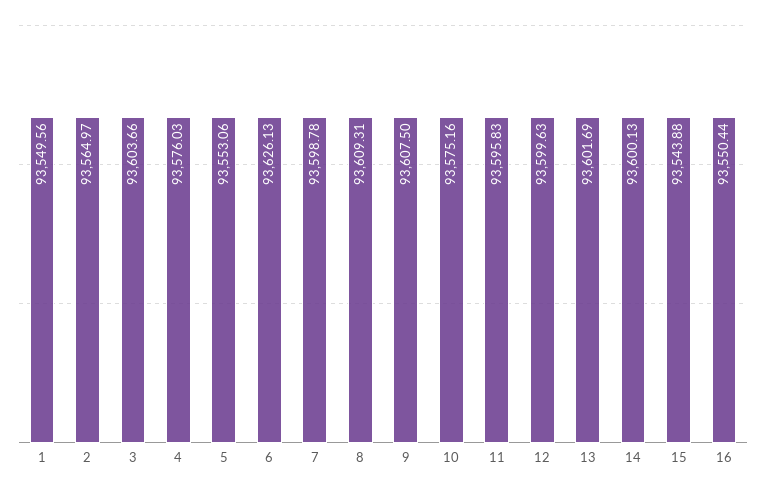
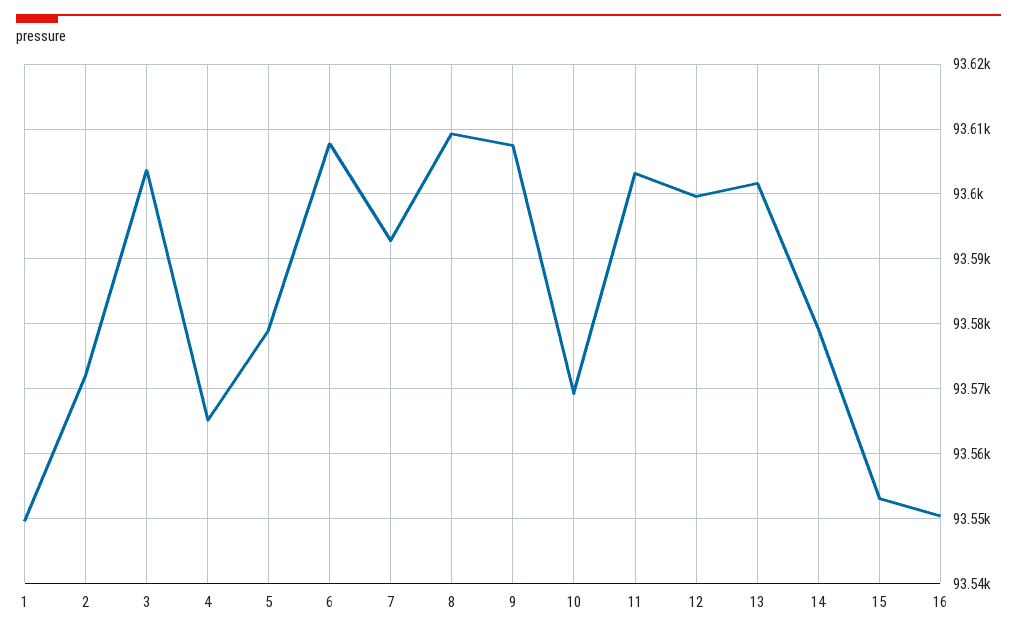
2: 93564.97 -> 93572
4: 93576.03 -> 93565
5: 93553.06 -> 93579
6: 93626.13 -> 93608
7: 93598.78 -> 93593
10: 93575.16 -> 93569
11: 93595.83 -> 93603
14: 93600.13 -> 93579
15: 93543.88 -> 93553

